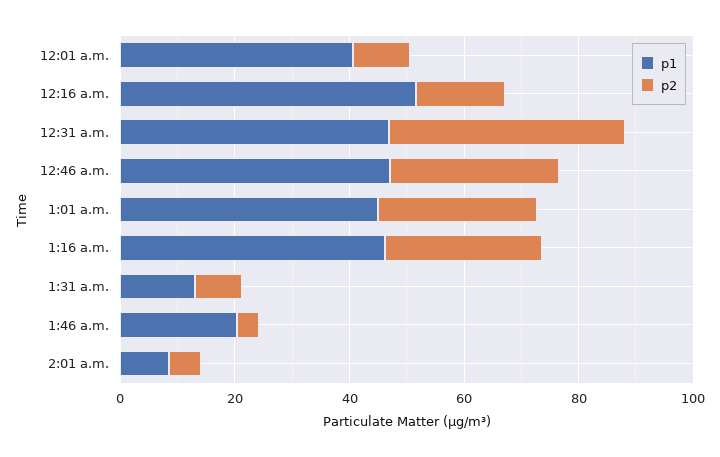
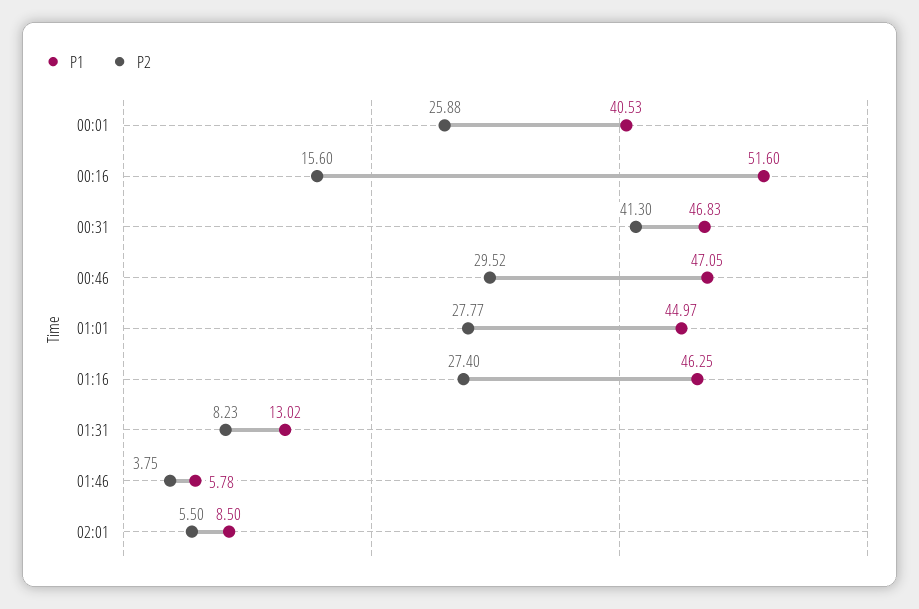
p2, 12:01 a.m.: 10 -> 25.88
p1, 1:46 a.m.: 20 -> 5.78

